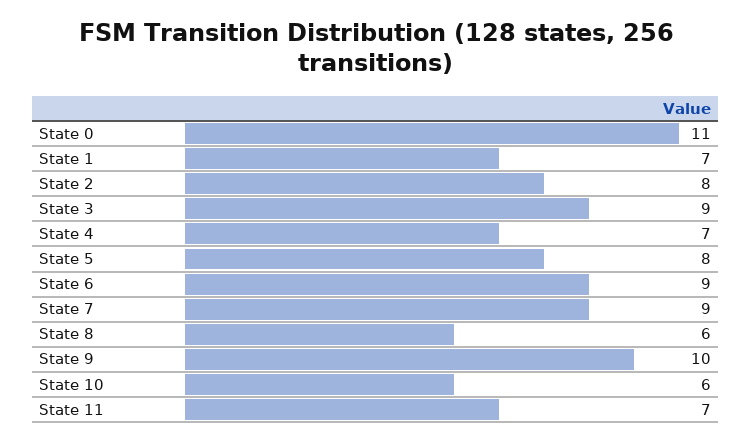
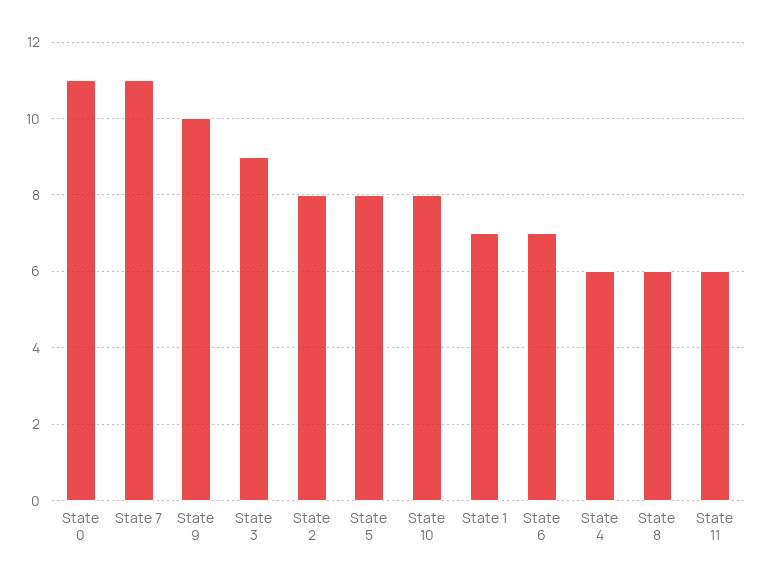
State 4: 7 -> 6
State 6: 9 -> 7
State 7: 9 -> 11
State 10: 6 -> 8
State 11: 7 -> 6

